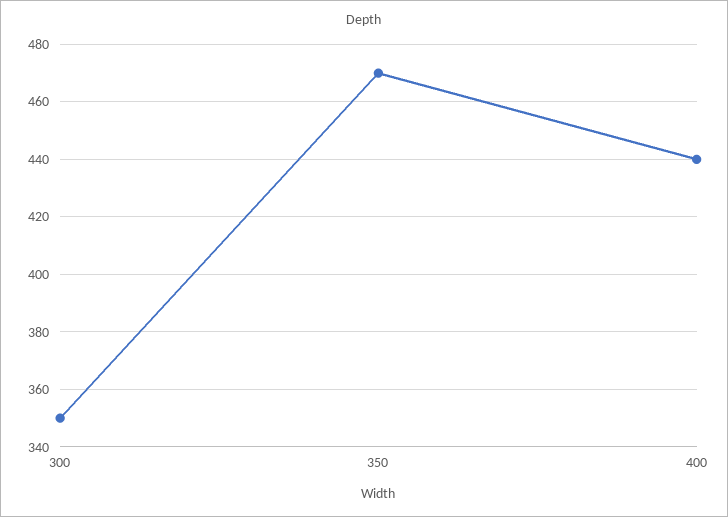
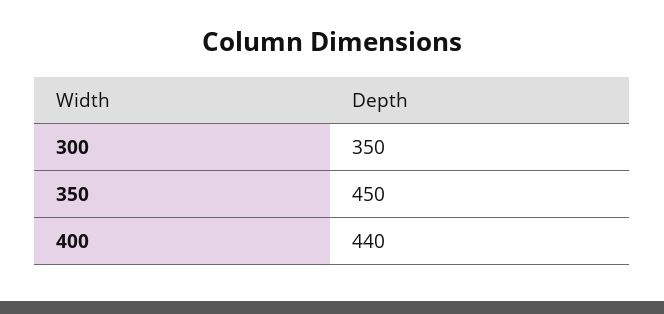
350: 470 -> 450

